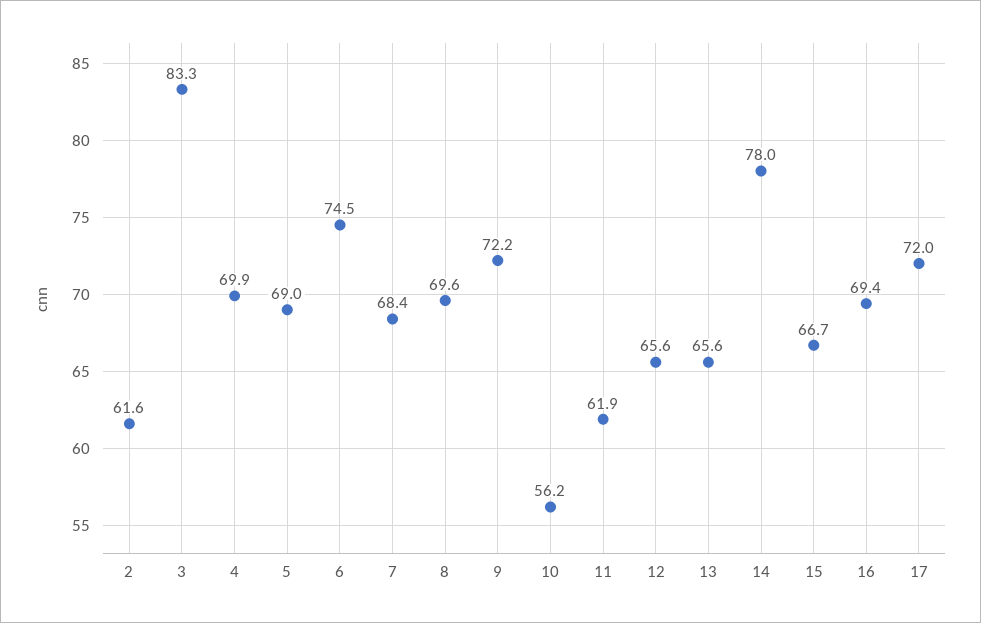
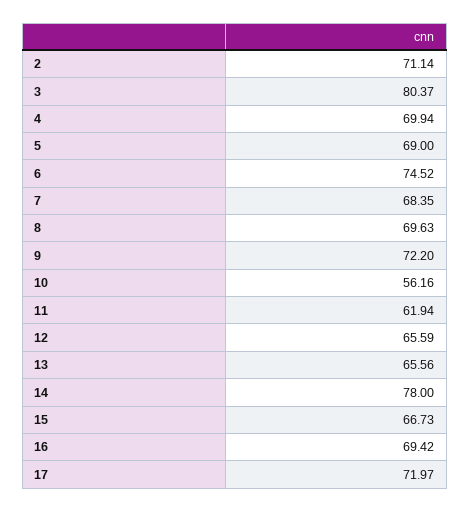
2: 61.6 -> 71.14
3: 83.3 -> 80.37

